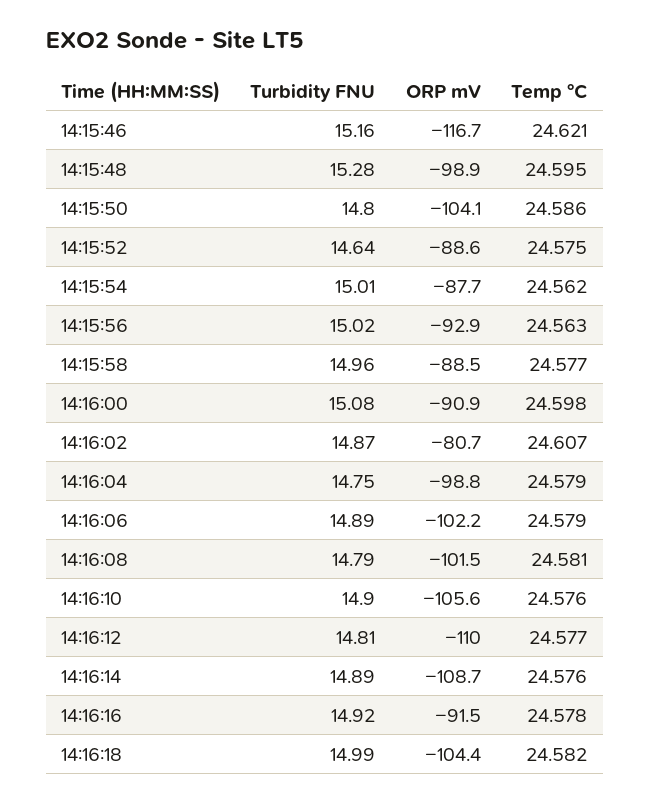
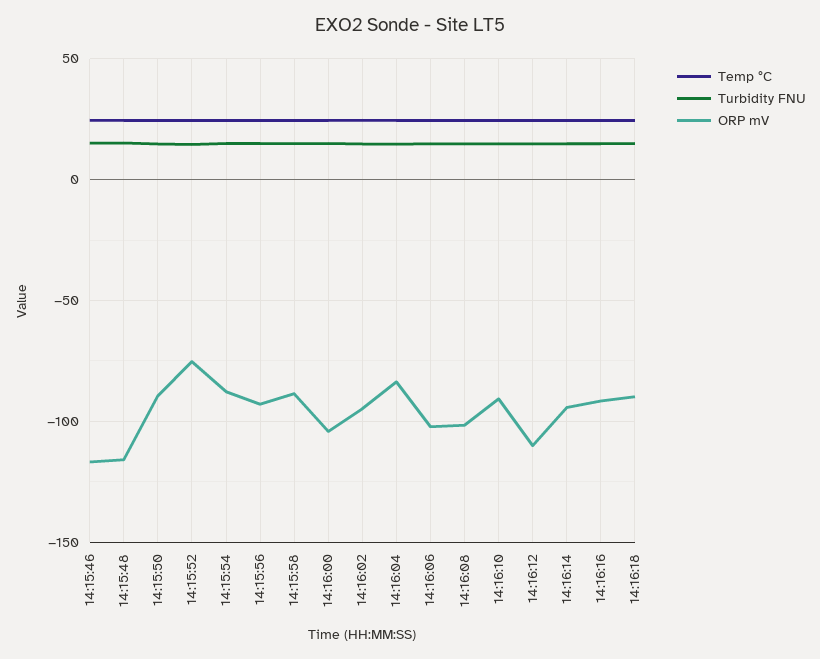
ORP mV, 14:15:48: -98.9 -> -115
ORP mV, 14:15:50: -104.1 -> -90
ORP mV, 14:15:52: -88.6 -> -75
ORP mV, 14:16:00: -90.9 -> -105
ORP mV, 14:16:02: -80.7 -> -95
ORP mV, 14:16:04: -98.8 -> -85
ORP mV, 14:16:10: -105.6 -> -90
ORP mV, 14:16:14: -108.7 -> -95
ORP mV, 14:16:18: -104.4 -> -90

